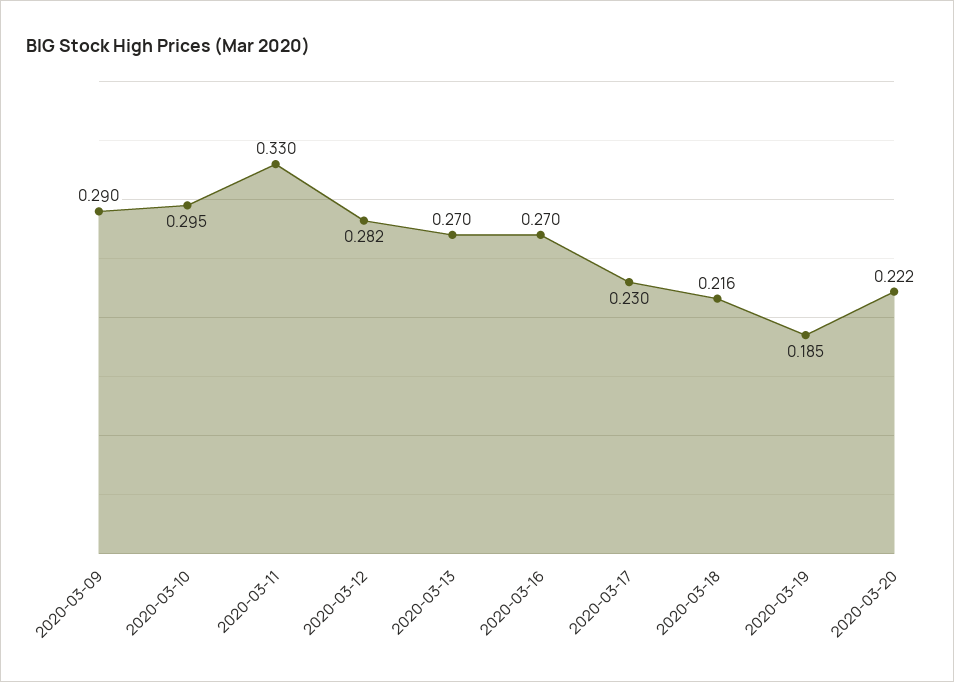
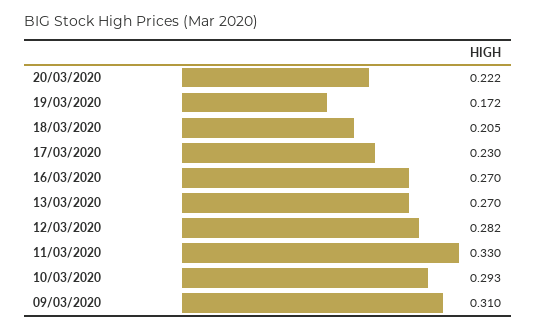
2020-03-09: 0.29 -> 0.31
2020-03-10: 0.295 -> 0.293
2020-03-18: 0.216 -> 0.205
2020-03-19: 0.185 -> 0.172

